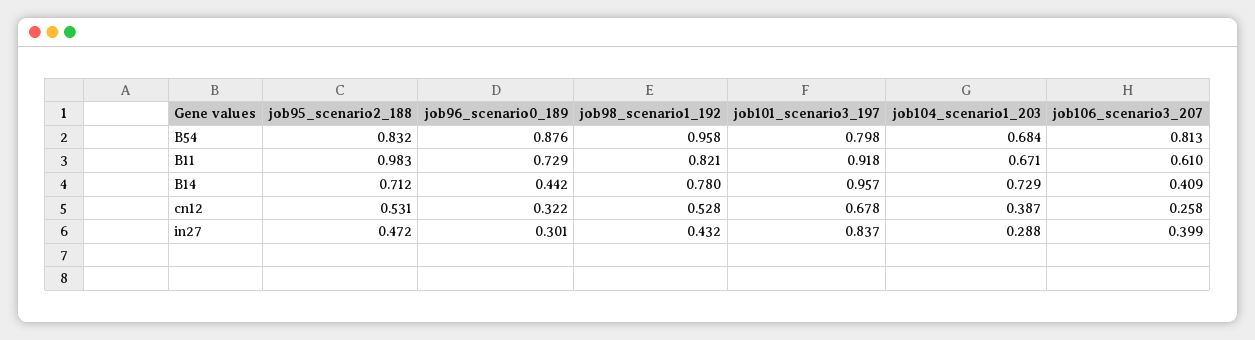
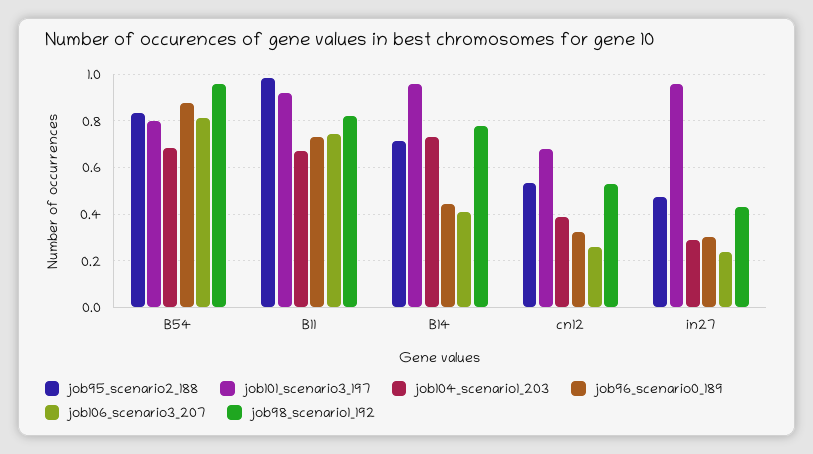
job106_scenario3_207, B11: 0.61 -> 0.75
job101_scenario3_197, in27: 0.837 -> 0.95
job106_scenario3_207, in27: 0.399 -> 0.25

